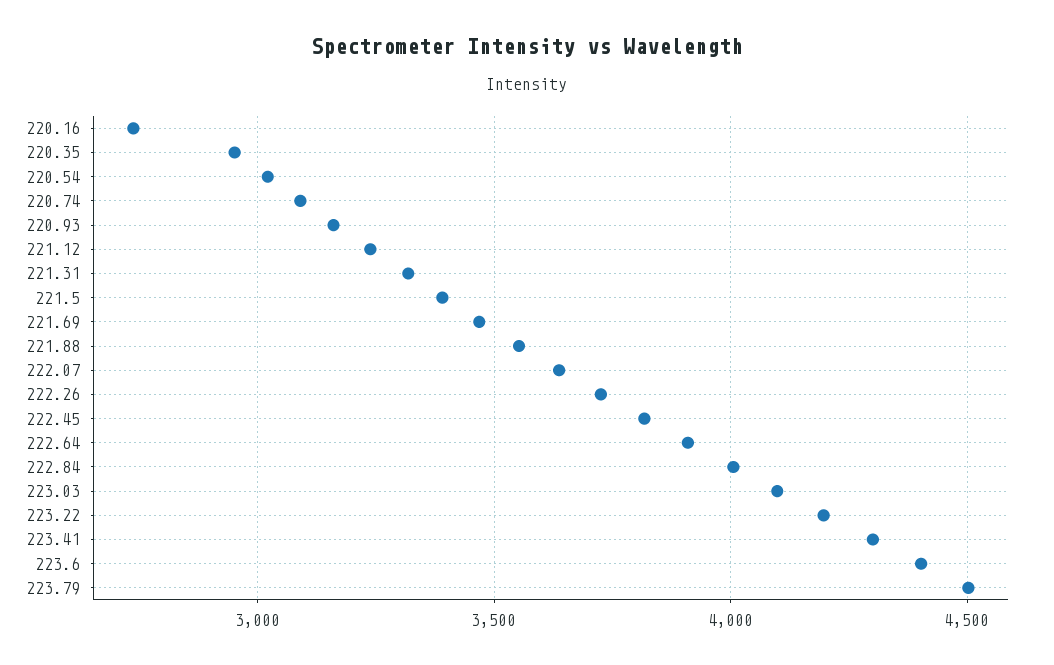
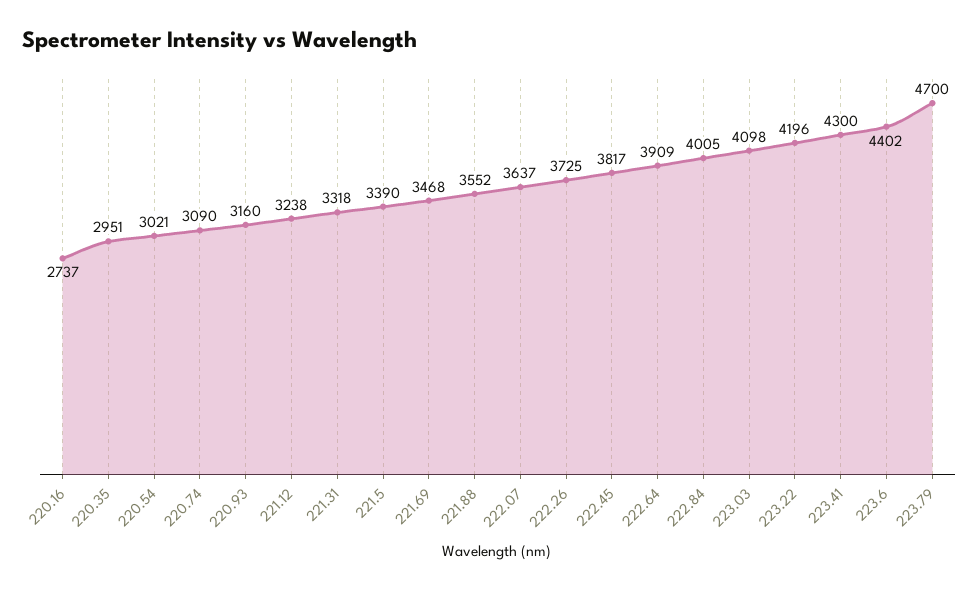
223.79: 4500 -> 4700

